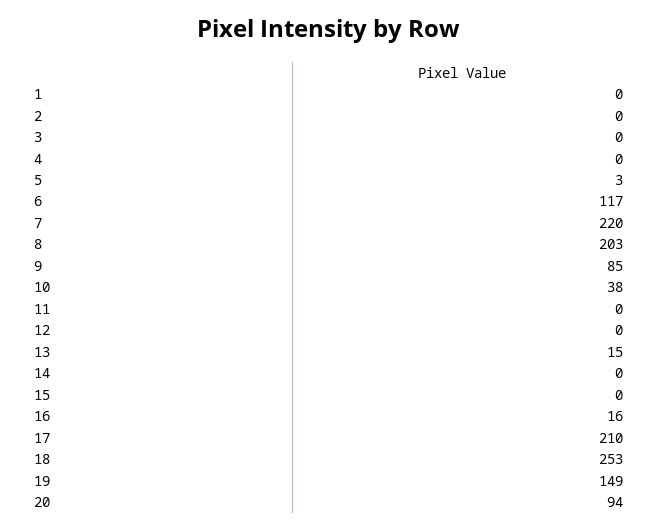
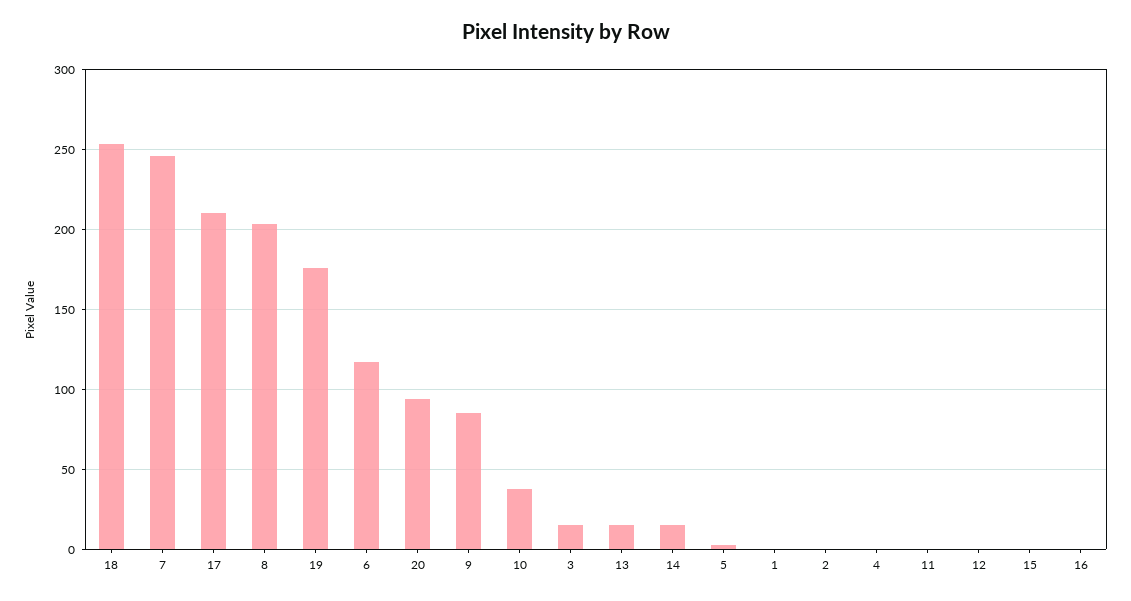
3: 0 -> 15
7: 220 -> 245
14: 0 -> 15
16: 16 -> 0
19: 149 -> 175

